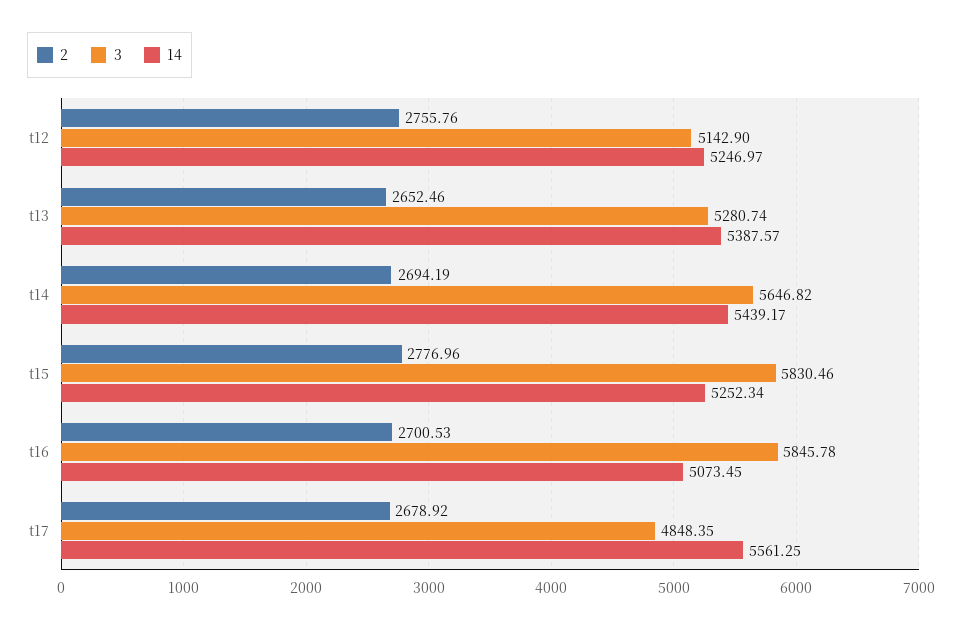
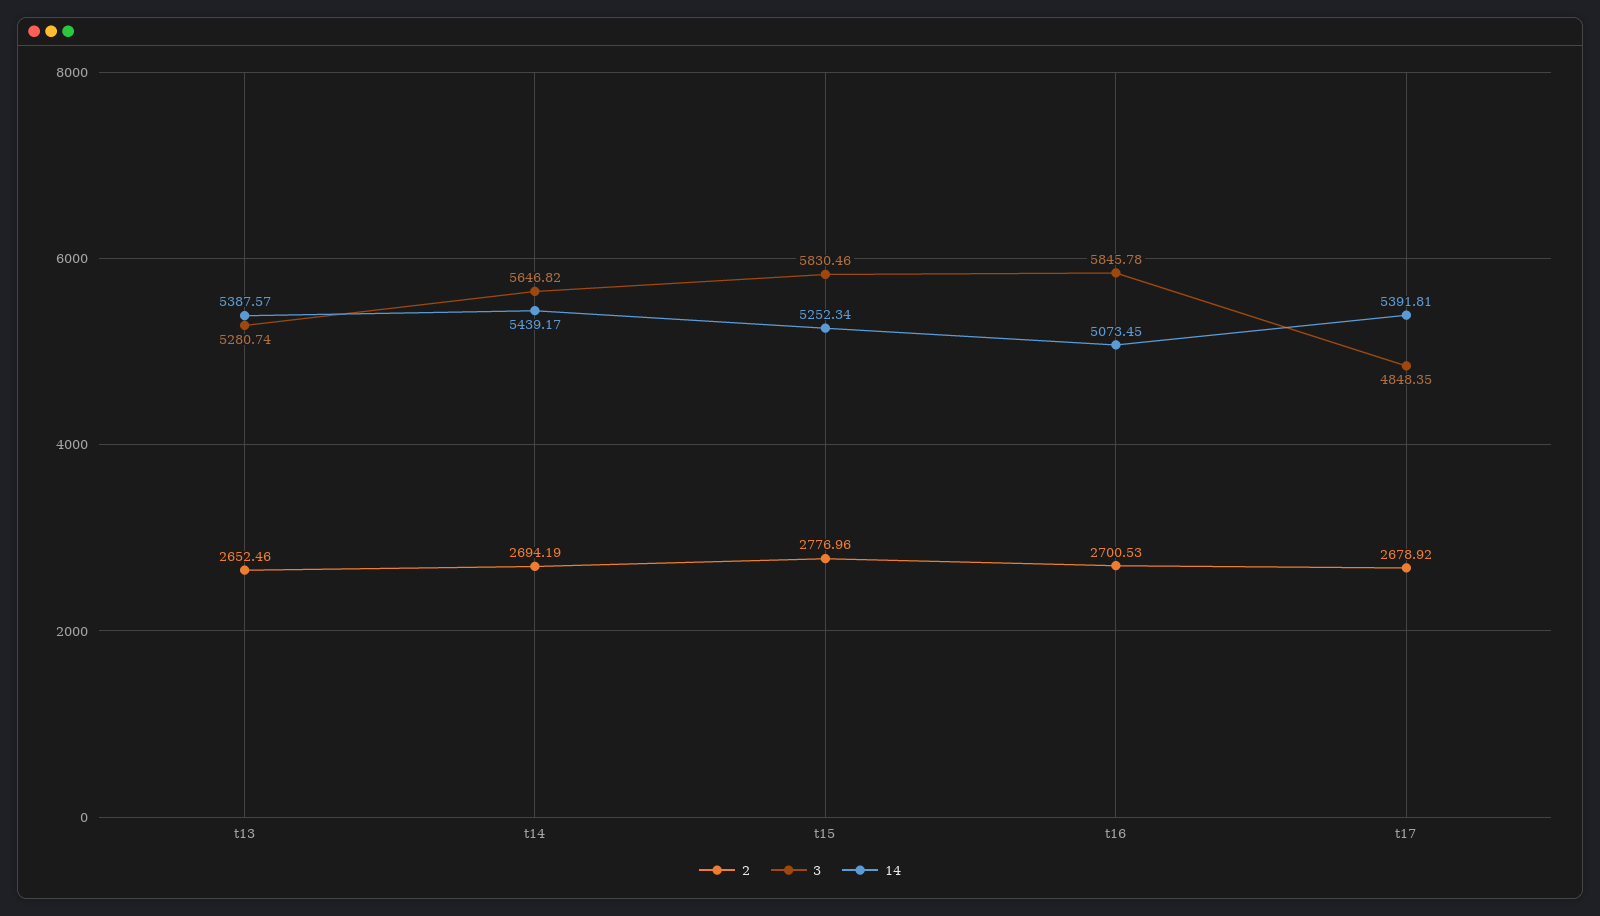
2, t12: 2755.76 -> none
3, t12: 5142.9 -> none
14, t12: 5246.97 -> none
14, t17: 5561.25 -> 5391.81

